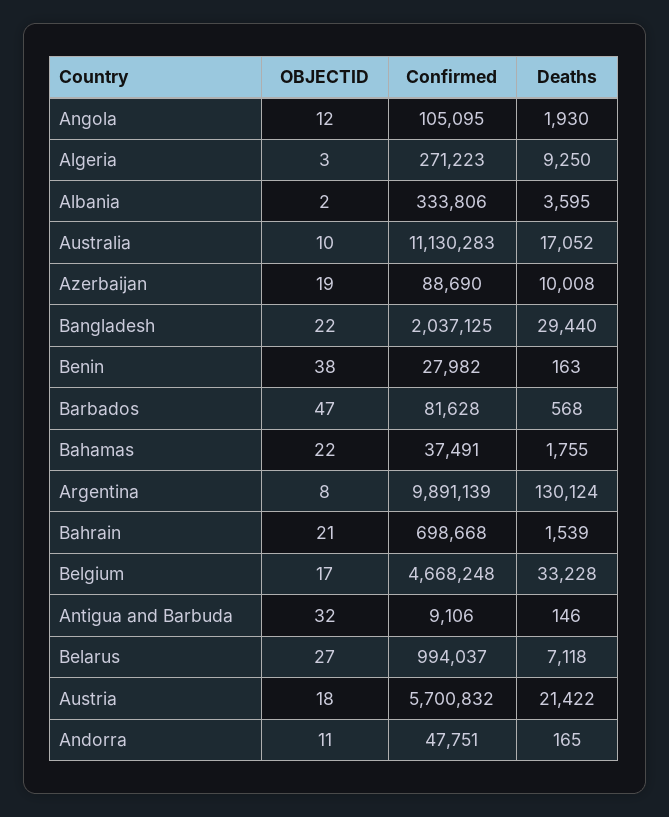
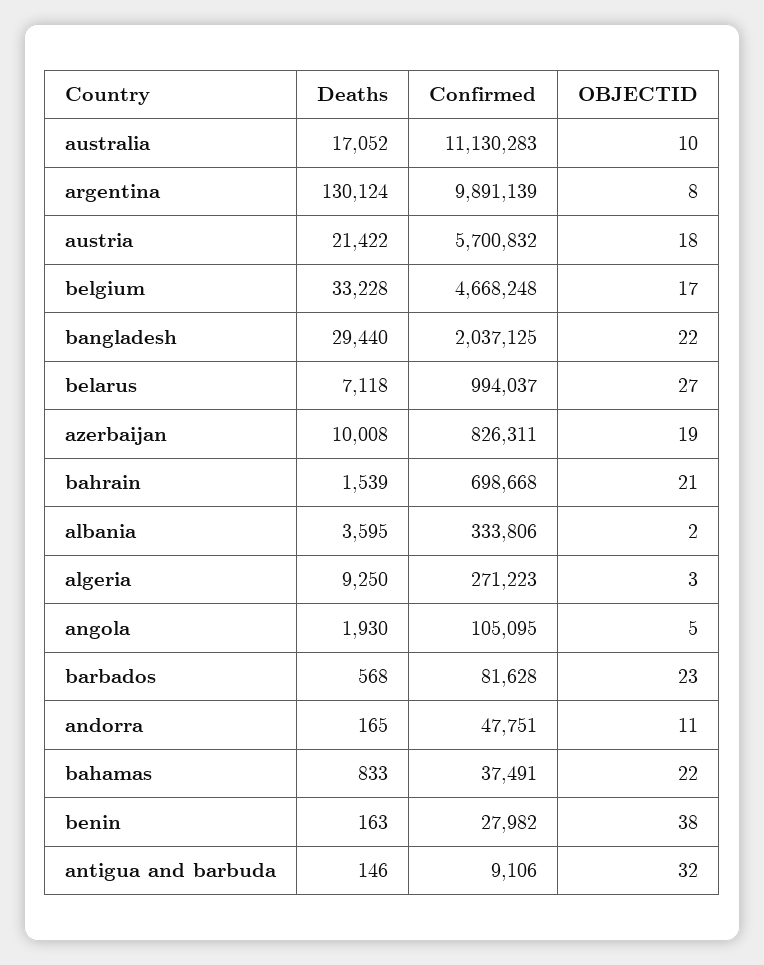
OBJECTID, Angola: 12 -> 5
Confirmed, Azerbaijan: 88690 -> 826311
OBJECTID, Barbados: 47 -> 23
Deaths, Bahamas: 1755 -> 833

